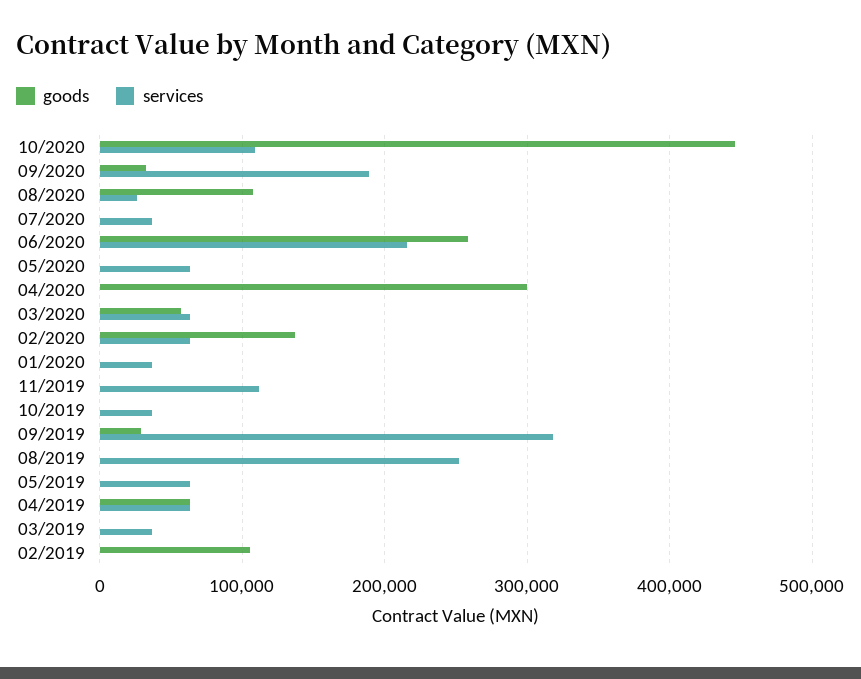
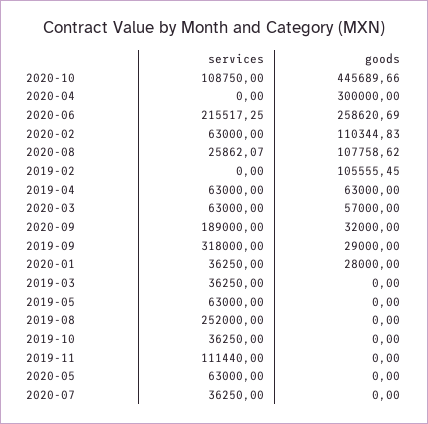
goods, 02/2020: 140000 -> 110344.83
goods, 01/2020: 0 -> 28000

